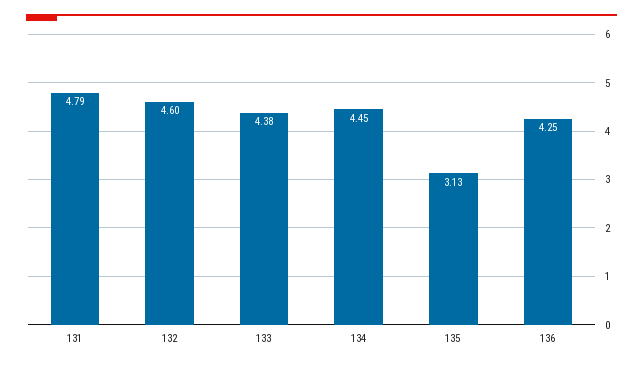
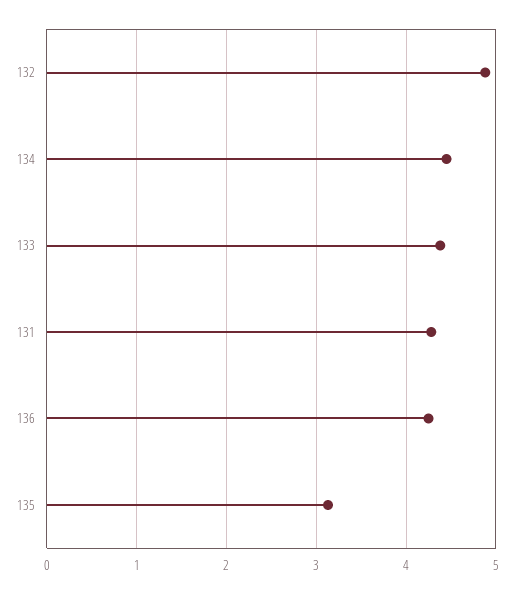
131: 4.79 -> 4.3
132: 4.6 -> 4.9

